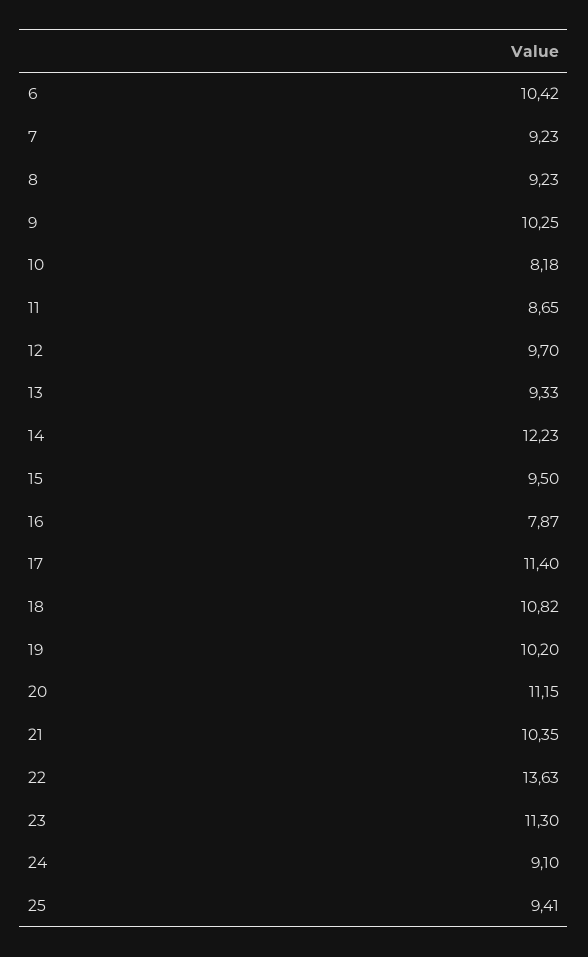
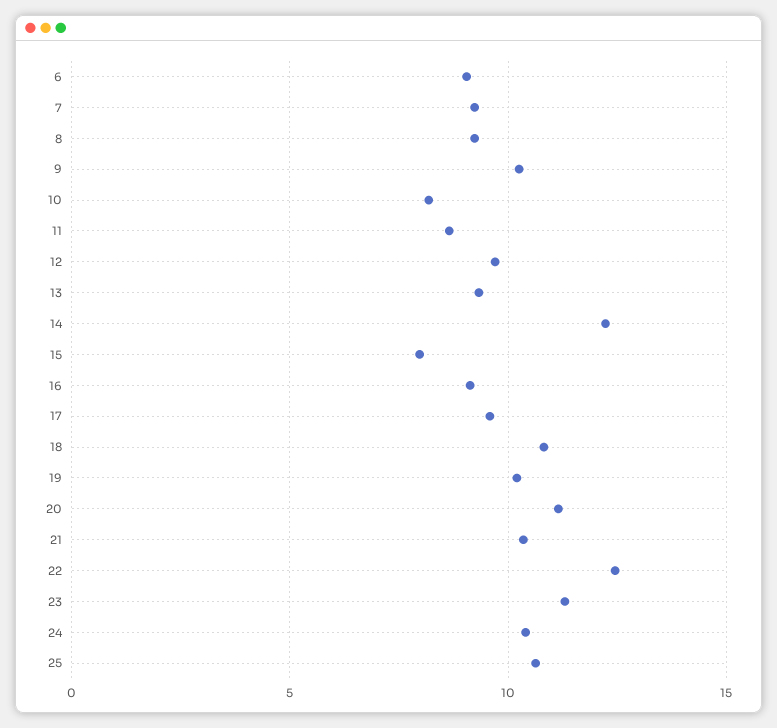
6: 10.42 -> 9
15: 9.5 -> 8
16: 7.87 -> 9
17: 11.4 -> 9.5
22: 13.63 -> 12.5
24: 9.1 -> 10.5
25: 9.41 -> 10.5

